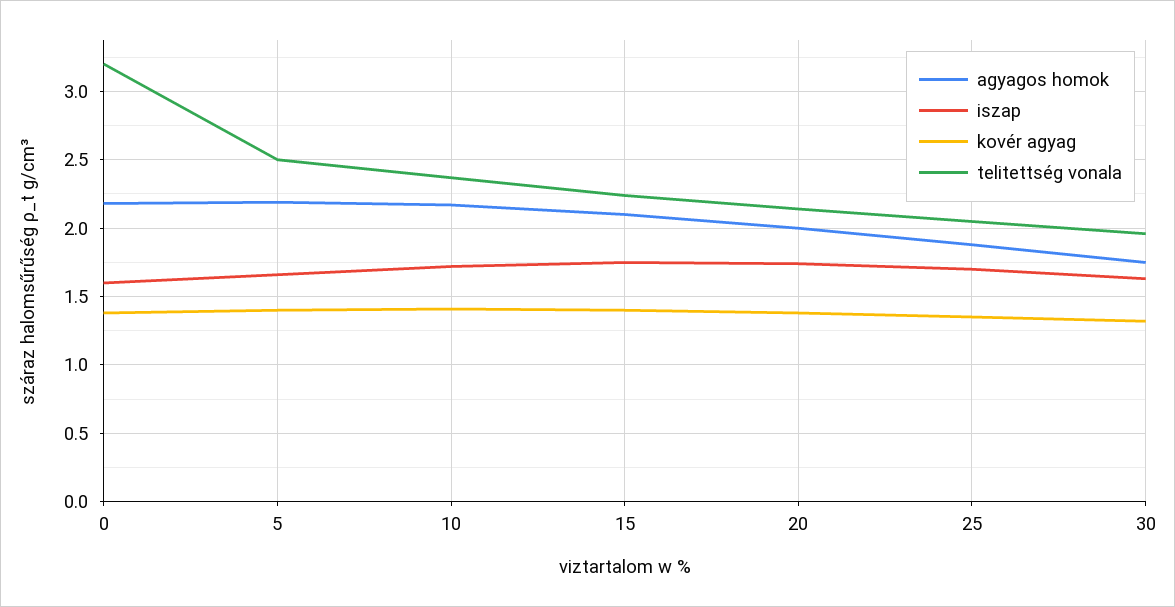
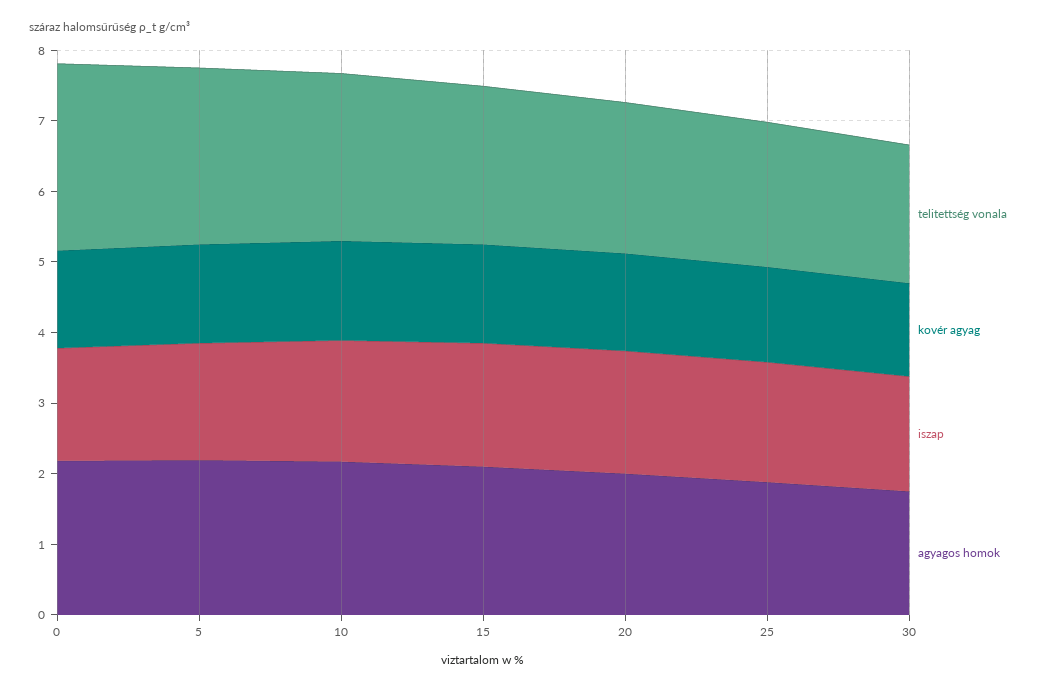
telitettség vonala, 0: 3.2 -> 2.6

